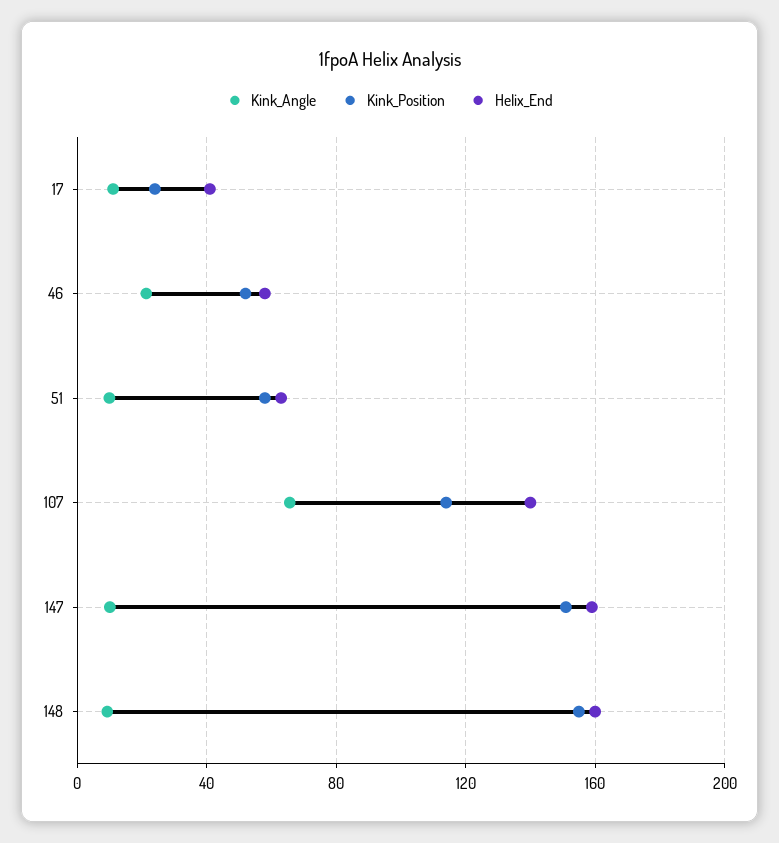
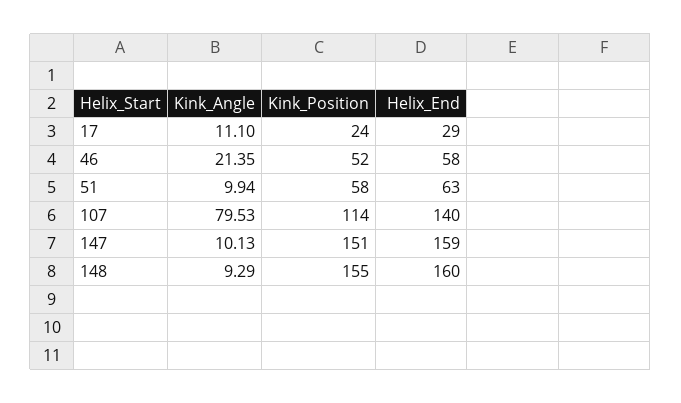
Helix_End, 17: 40 -> 29
Kink_Angle, 107: 65 -> 79.53

